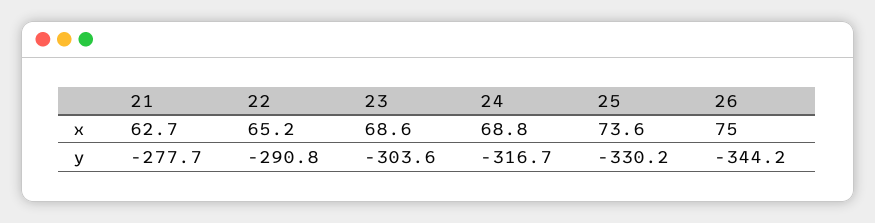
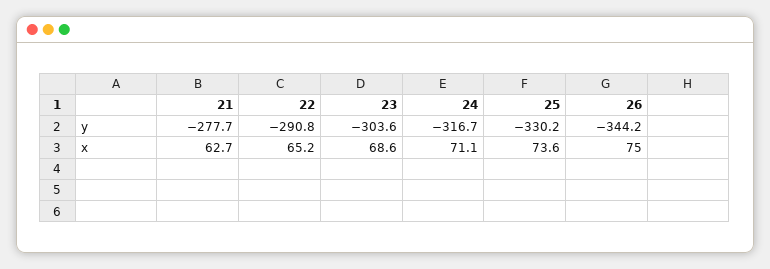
24, x: 68.8 -> 71.1

